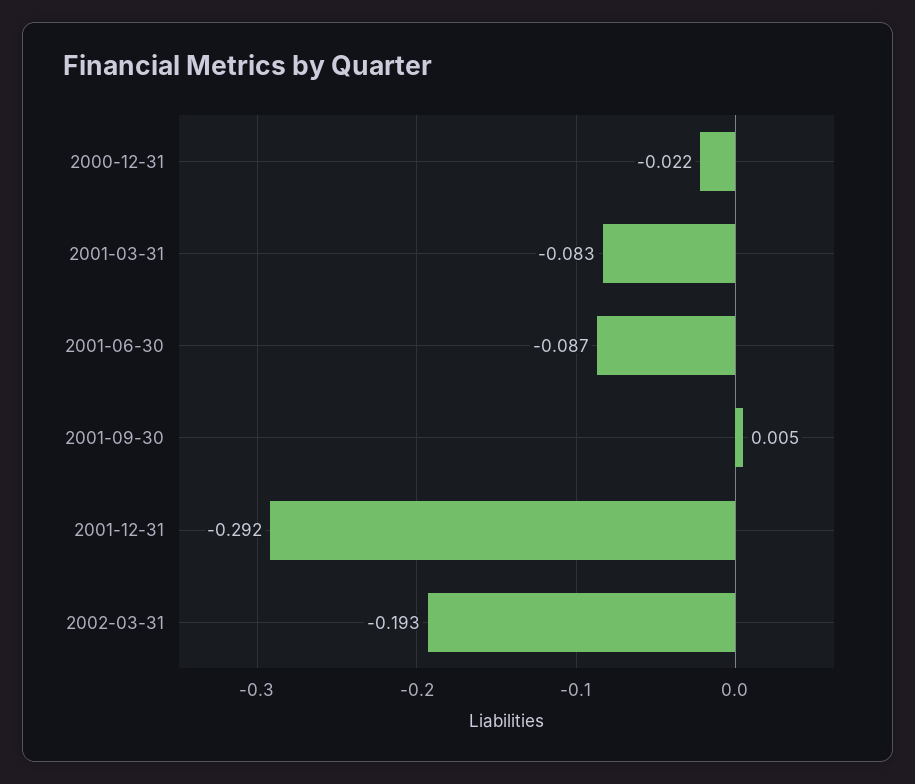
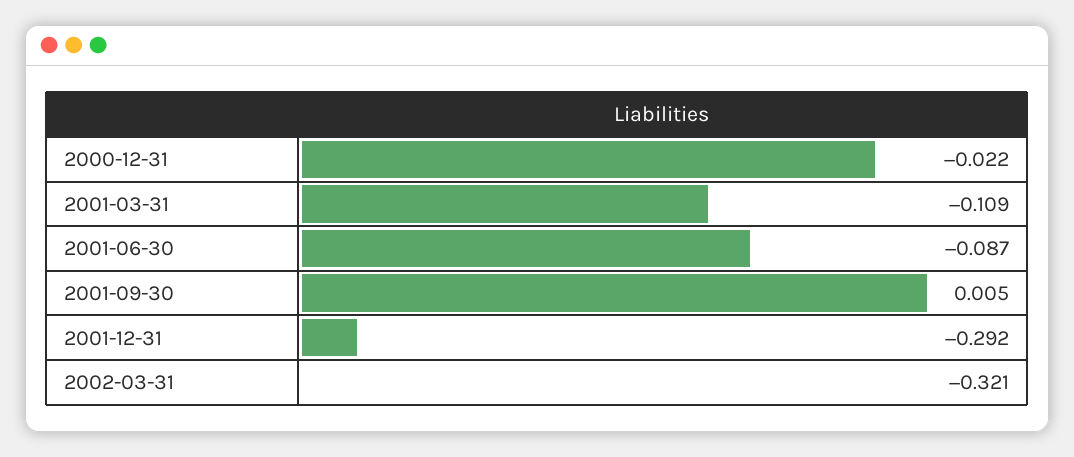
2001-03-31: -0.083 -> -0.109
2002-03-31: -0.193 -> -0.321

